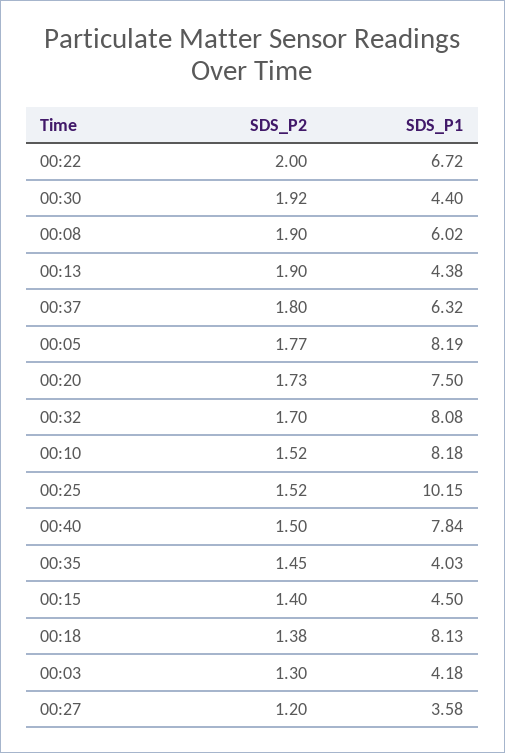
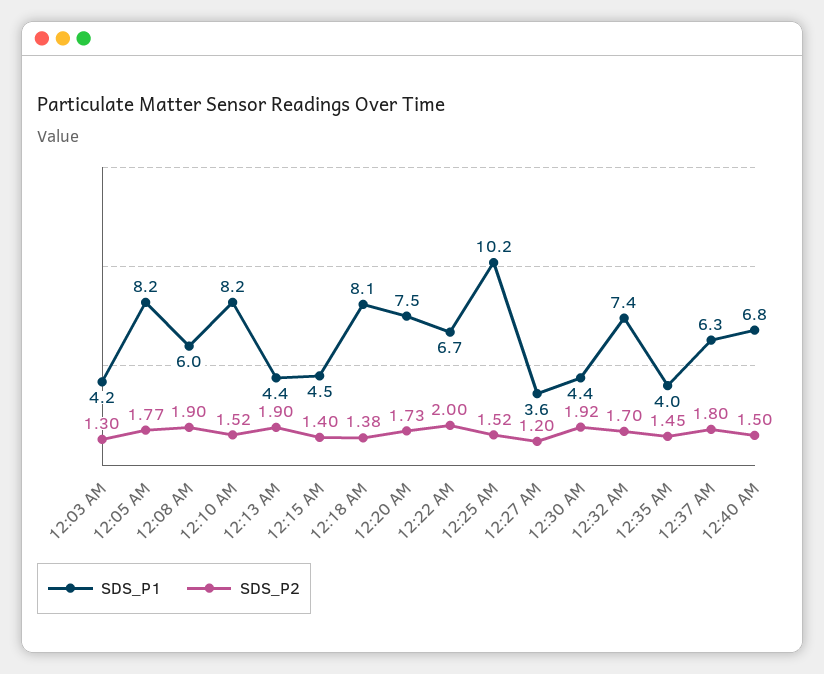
SDS_P1, 00:32: 8.08 -> 7.4
SDS_P1, 00:40: 7.84 -> 6.8

